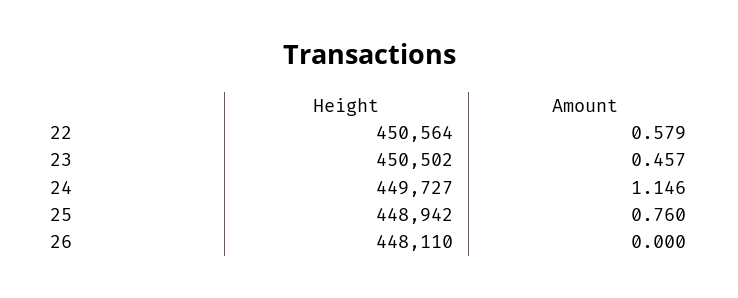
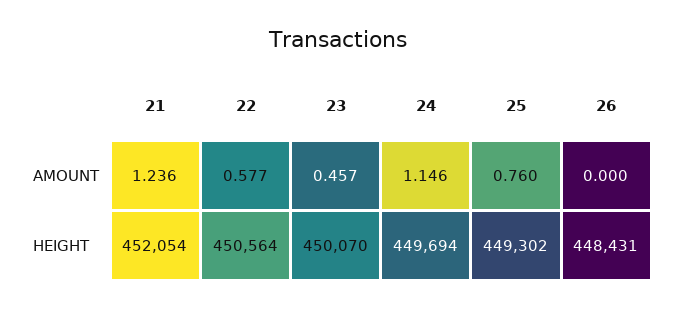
Amount, 22: 0.579 -> 0.577
Height, 23: 450502 -> 450070
Height, 24: 449727 -> 449694
Height, 25: 448942 -> 449302
Height, 26: 448110 -> 448431
Amount, 21: none -> 1.236
Height, 21: none -> 452054

